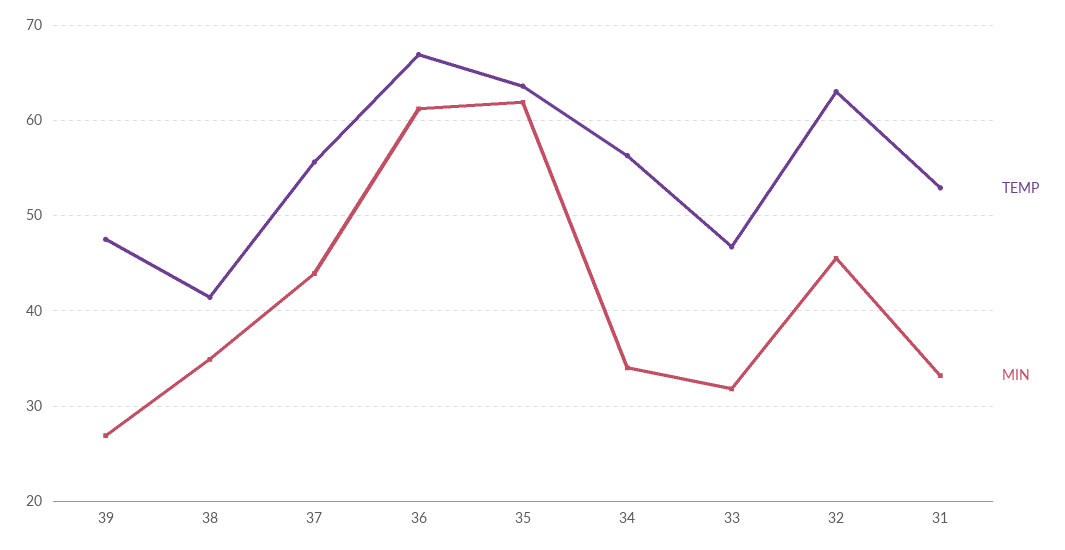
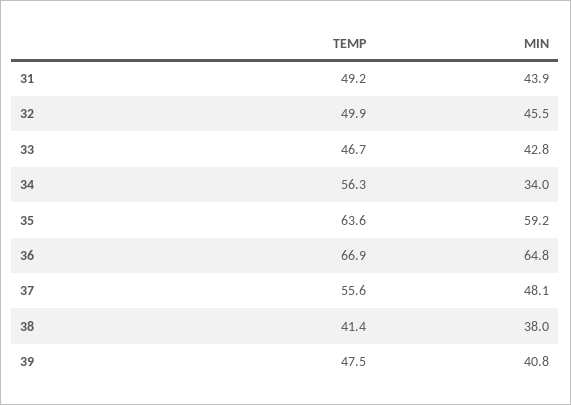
MIN, 39: 27 -> 40.8
MIN, 38: 35 -> 38
MIN, 37: 44 -> 48.1
MIN, 36: 61 -> 64.8
MIN, 35: 62 -> 59.2
MIN, 33: 32 -> 42.8
TEMP, 32: 63 -> 49.9
TEMP, 31: 53 -> 49.2
MIN, 31: 33 -> 43.9

